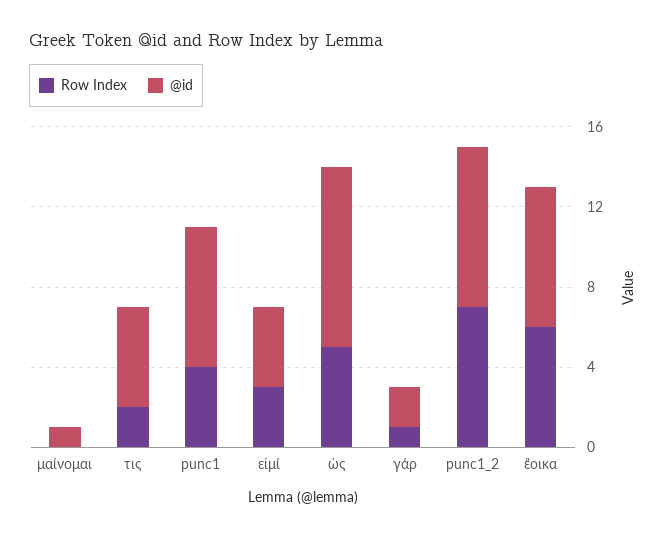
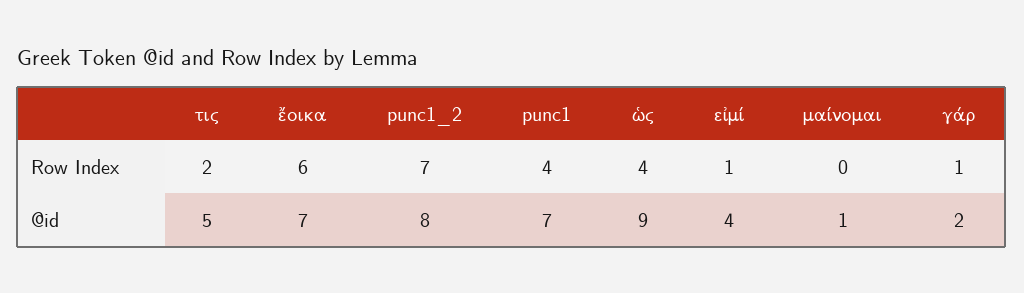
Row Index, εἰμί: 3 -> 1
Row Index, ὡς: 5 -> 4

